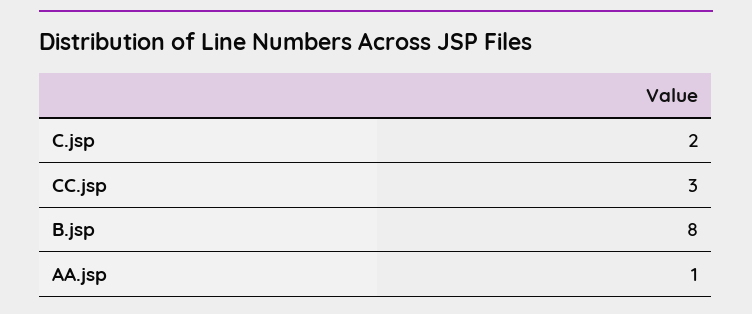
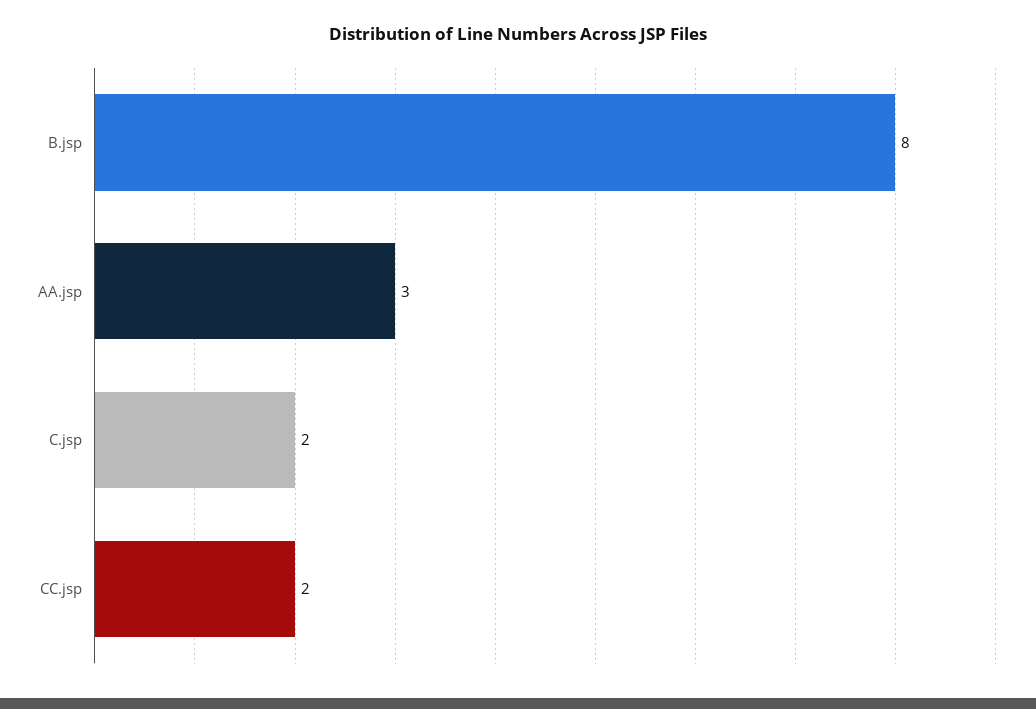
CC.jsp: 3 -> 2
AA.jsp: 1 -> 3

